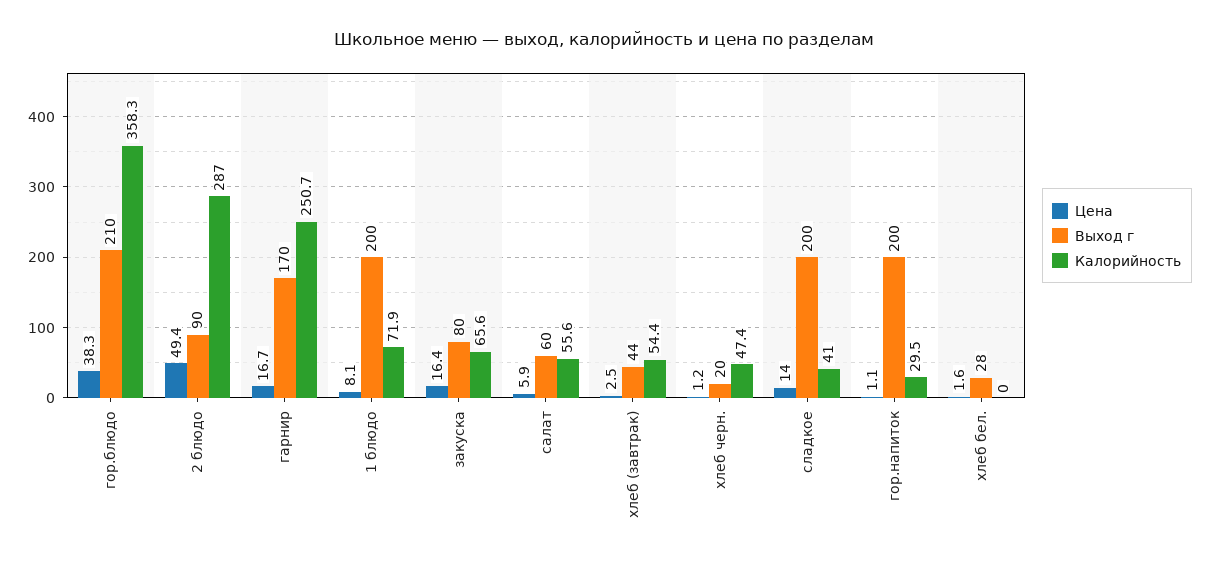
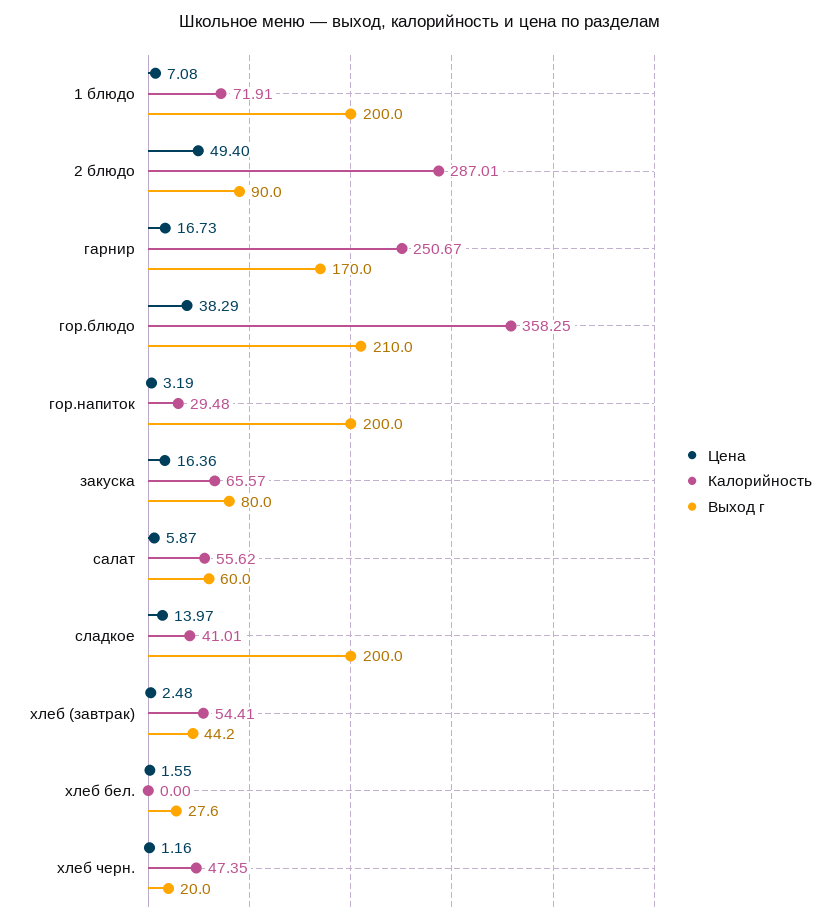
Цена, 1 блюдо: 8.1 -> 7.08
Цена, гор.напиток: 1.1 -> 3.19

